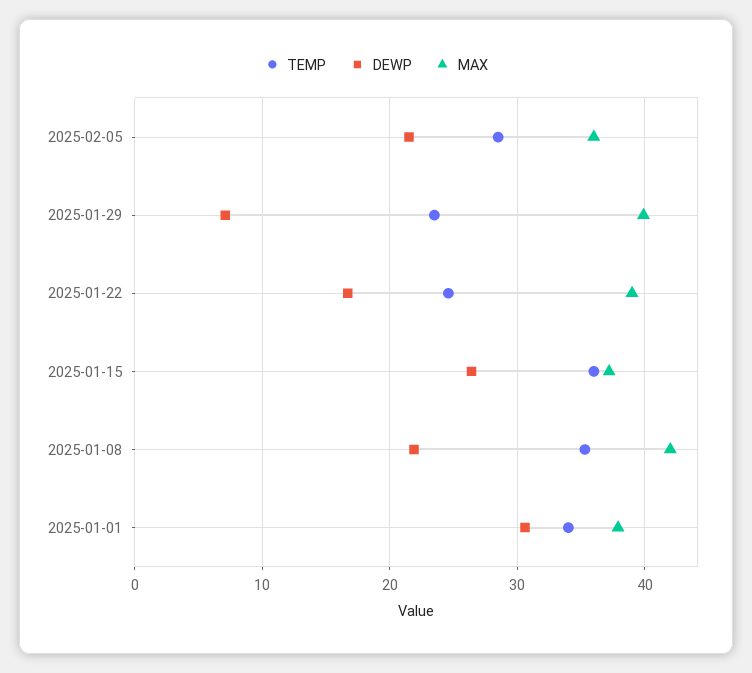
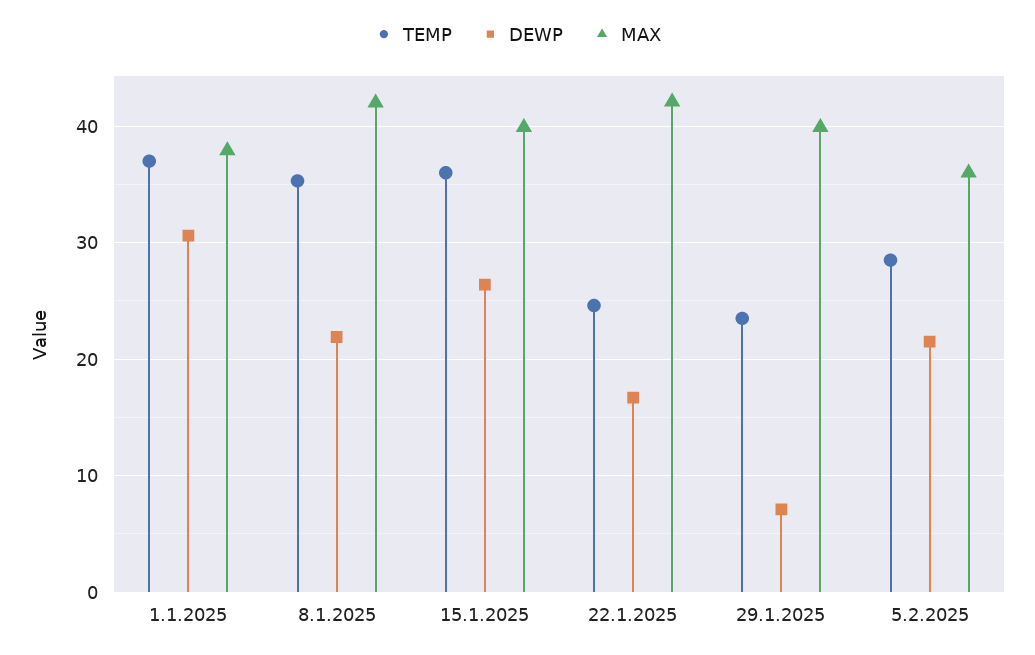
MAX, 2025-01-22: 39 -> 42
MAX, 2025-01-15: 37 -> 40
TEMP, 2025-01-01: 34 -> 37

